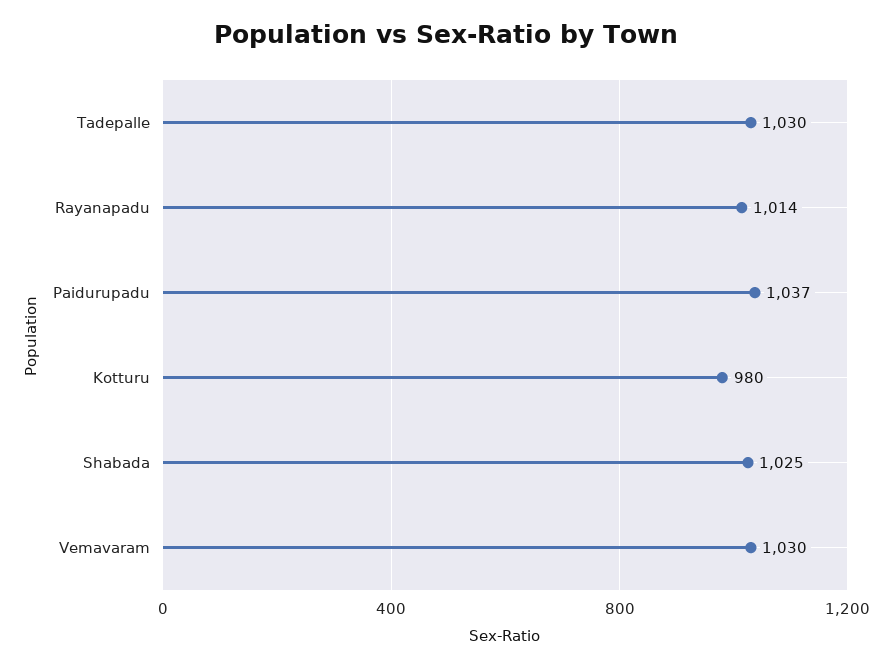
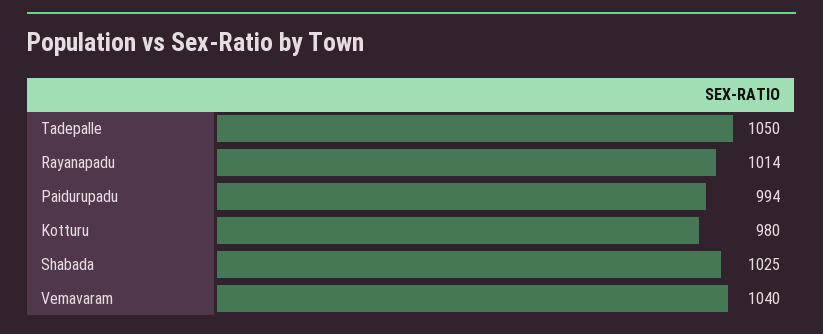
Tadepalle: 1030 -> 1050
Paidurupadu: 1037 -> 994
Vemavaram: 1030 -> 1040

